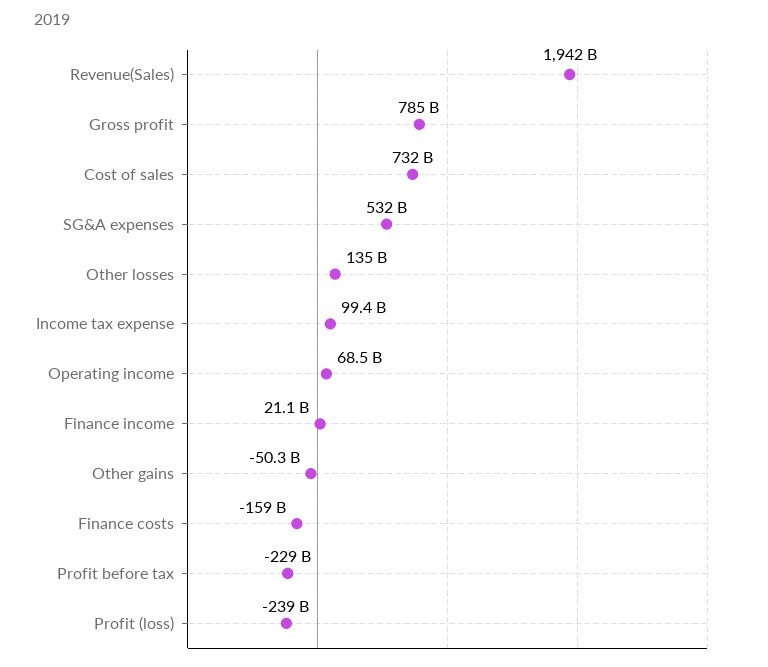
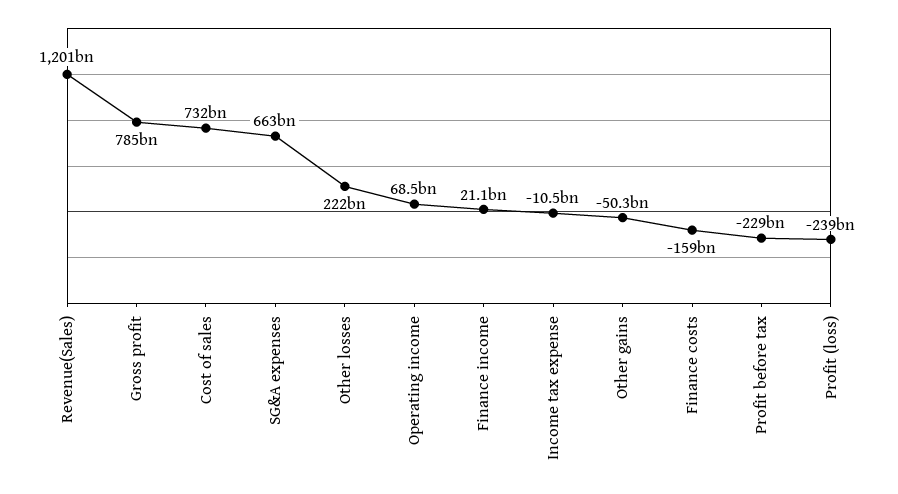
Revenue(Sales): 1942000000000 -> 1201000000000
SG&A expenses: 532000000000 -> 663000000000
Other losses: 135000000000 -> 222000000000
Income tax expense: 99400000000 -> -10500000000

